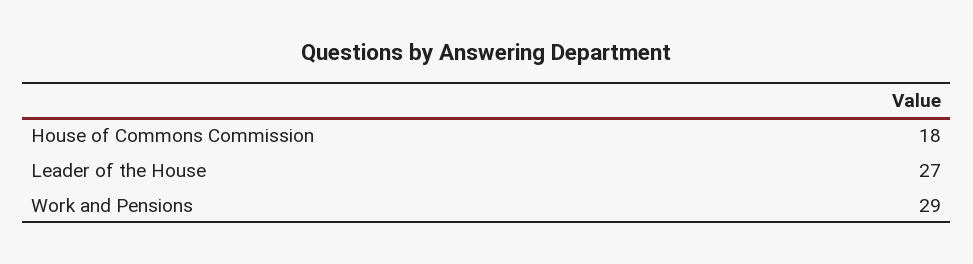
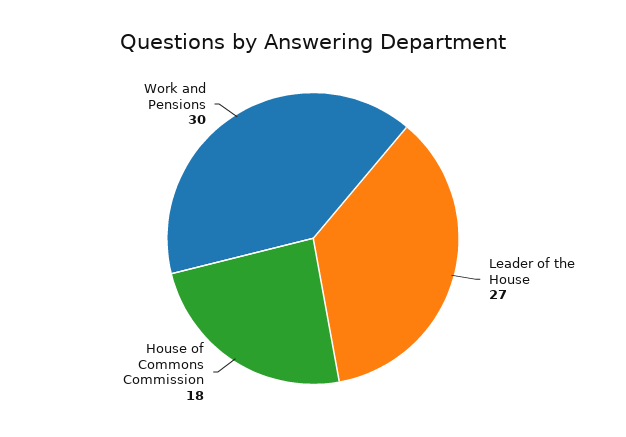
Work and Pensions: 29 -> 30

